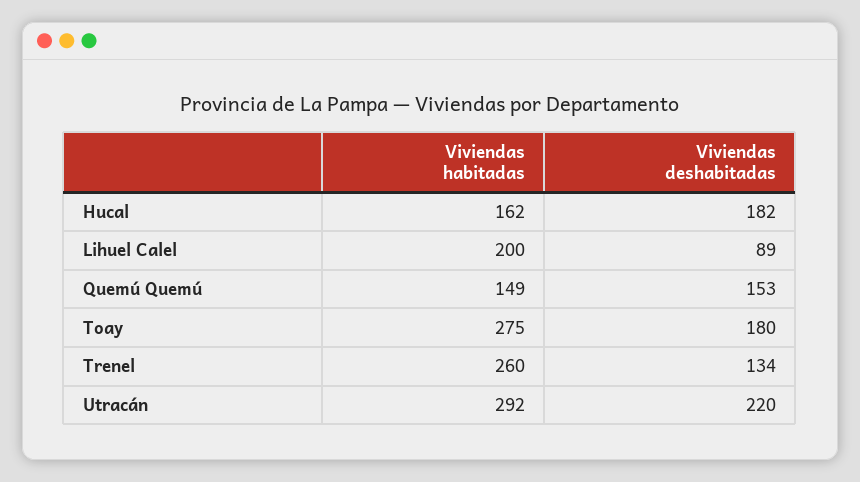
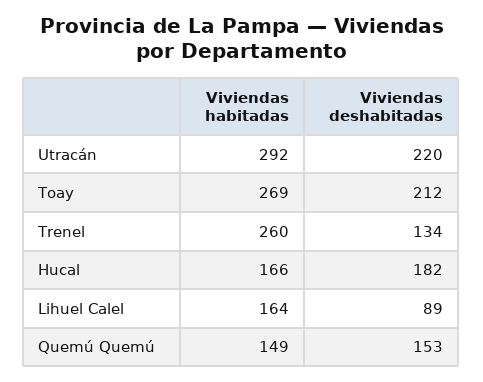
Viviendas habitadas, Hucal: 162 -> 166
Viviendas habitadas, Lihuel Calel: 200 -> 164
Viviendas habitadas, Toay: 275 -> 269
Viviendas deshabitadas, Toay: 180 -> 212

